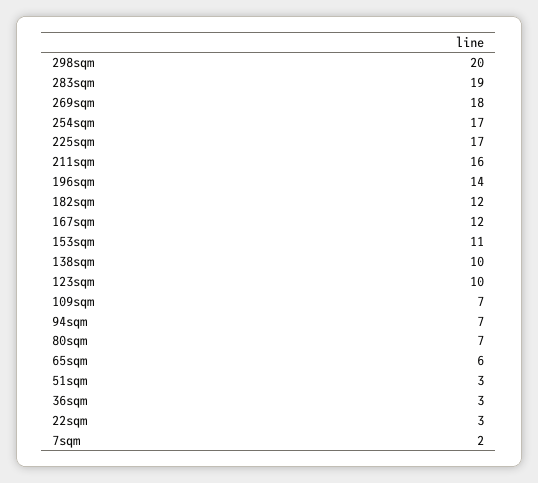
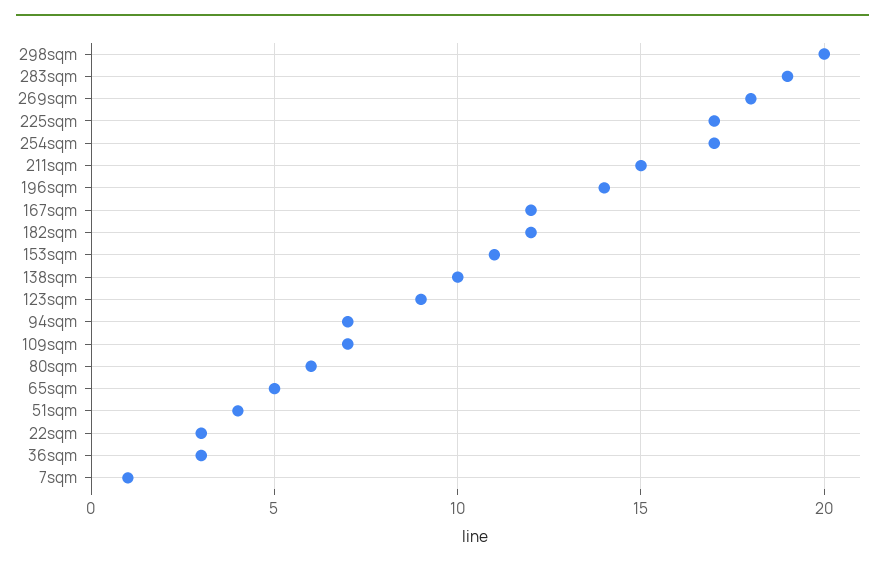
211sqm: 16 -> 15
123sqm: 10 -> 9
80sqm: 7 -> 6
65sqm: 6 -> 5
51sqm: 3 -> 4
7sqm: 2 -> 1

